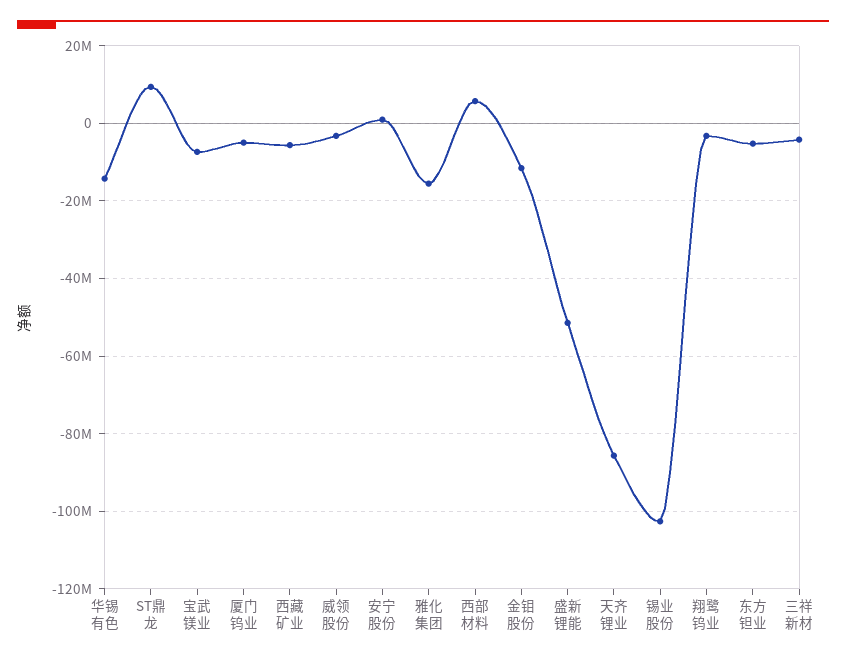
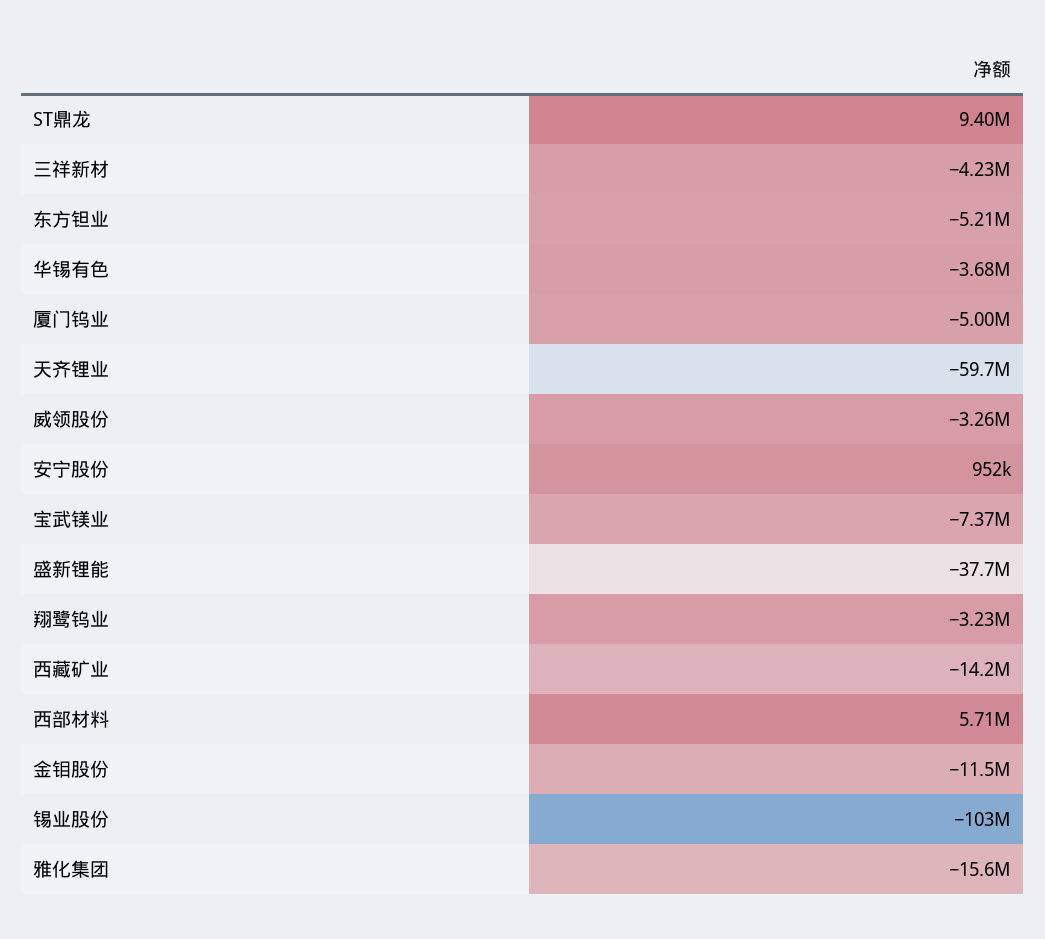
华锡有色: -14000000 -> -3680000
西藏矿业: -6000000 -> -14200000
盛新锂能: -52000000 -> -37700000
天齐锂业: -86000000 -> -59700000

